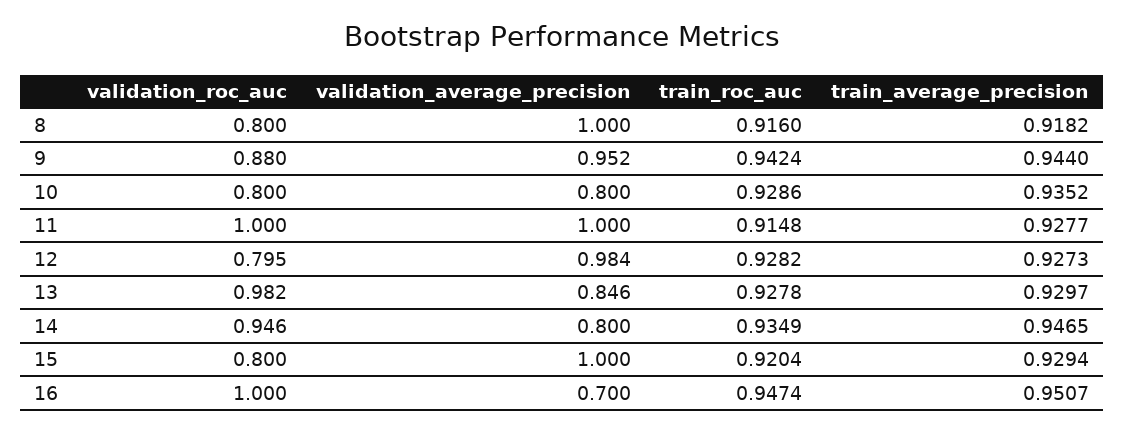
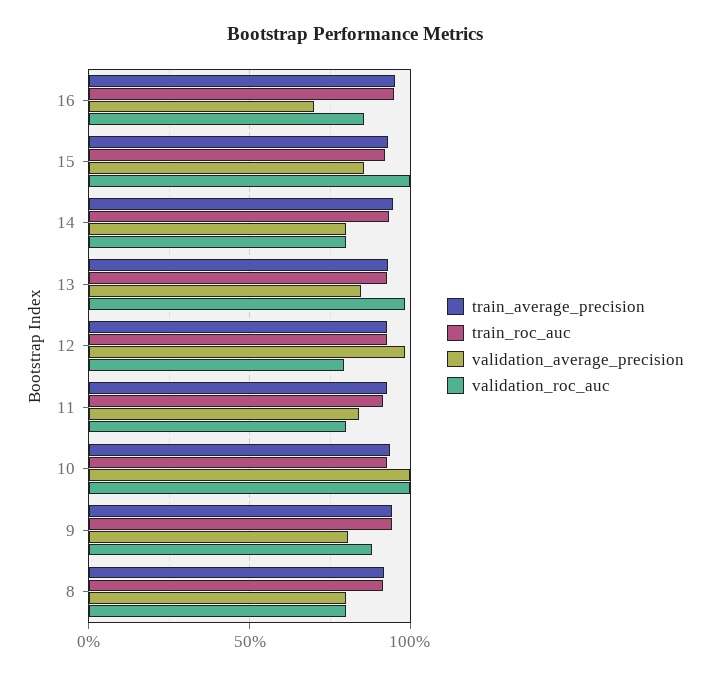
validation_average_precision, 8: 1 -> 0.8
validation_average_precision, 9: 0.952 -> 0.8
validation_roc_auc, 10: 0.8 -> 1
validation_average_precision, 10: 0.8 -> 1
validation_roc_auc, 11: 1 -> 0.8
validation_average_precision, 11: 1 -> 0.85
validation_roc_auc, 14: 0.946 -> 0.8
validation_roc_auc, 15: 0.8 -> 1
validation_average_precision, 15: 1 -> 0.85
validation_roc_auc, 16: 1 -> 0.85

